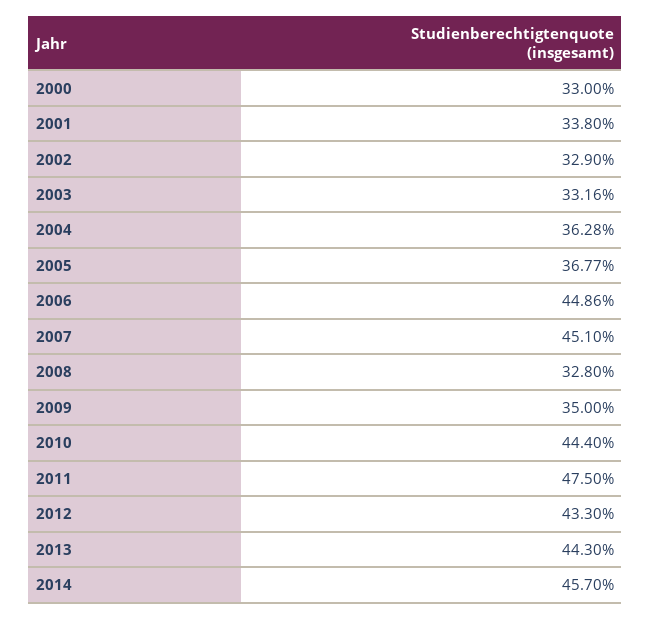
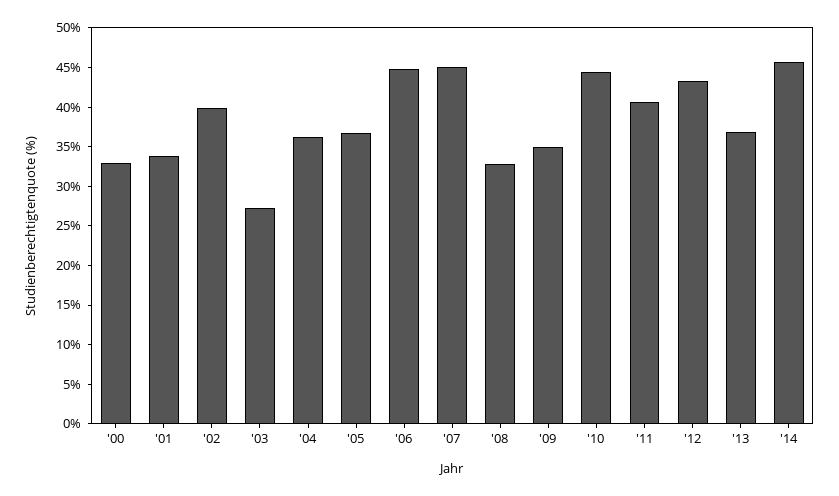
2002: 32.9 -> 40
2003: 33.16 -> 27.5
2011: 47.5 -> 40
2013: 44.3 -> 37.5

